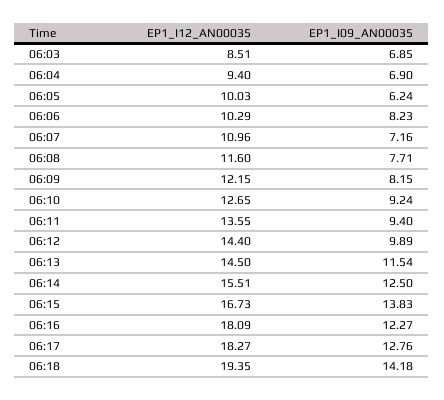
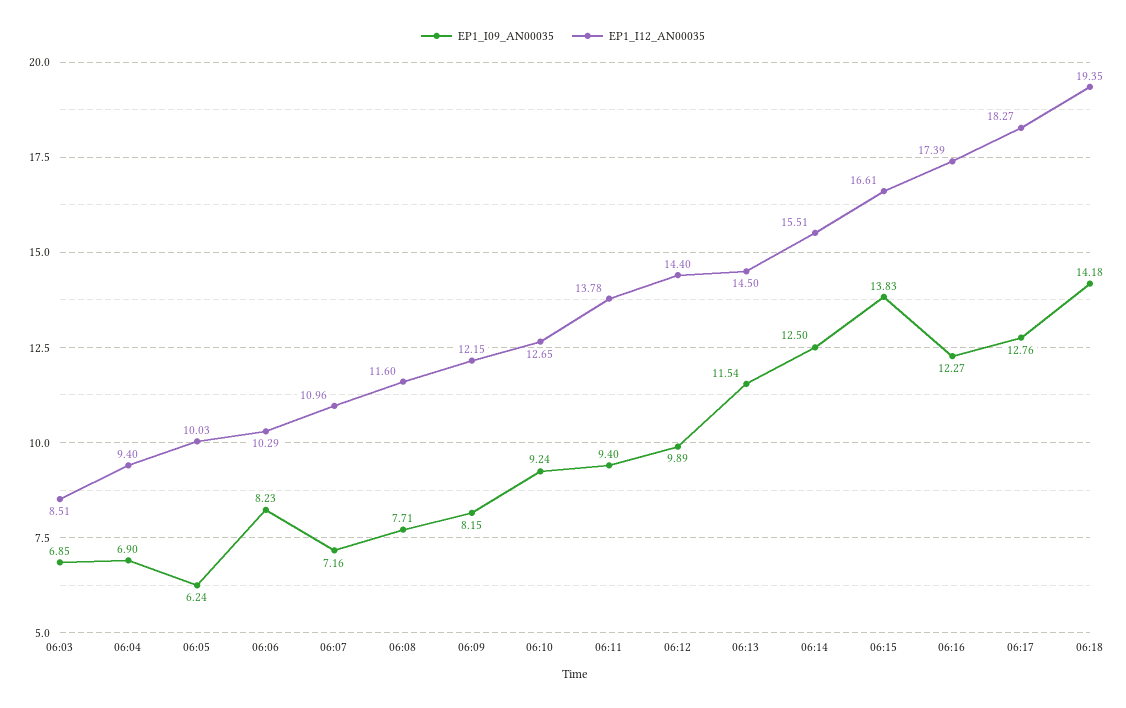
EP1_I12_AN00035, 06:11: 13.55 -> 13.78
EP1_I12_AN00035, 06:15: 16.73 -> 16.61
EP1_I12_AN00035, 06:16: 18.09 -> 17.39

